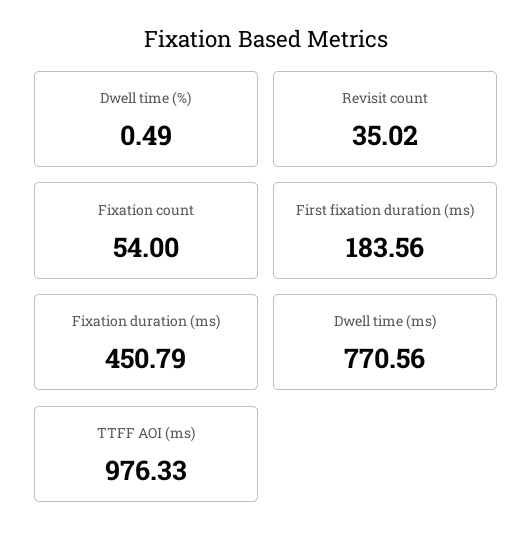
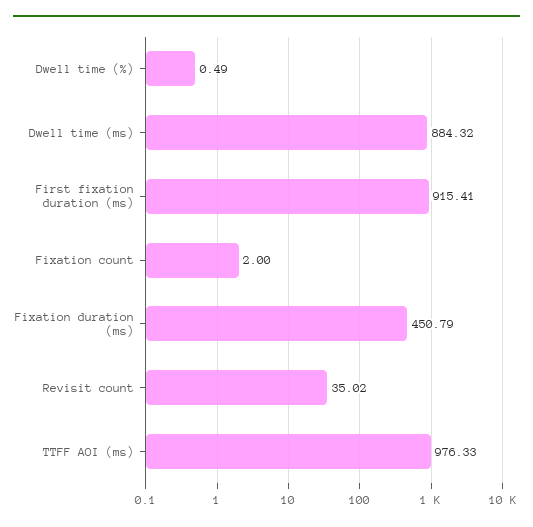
Fixation count: 54 -> 2
First fixation duration (ms): 183.56 -> 915.41
Dwell time (ms): 770.56 -> 884.32

